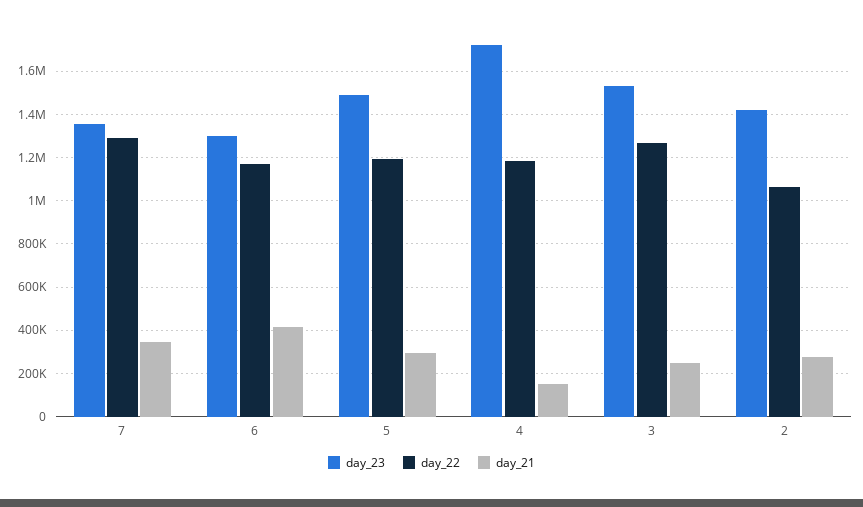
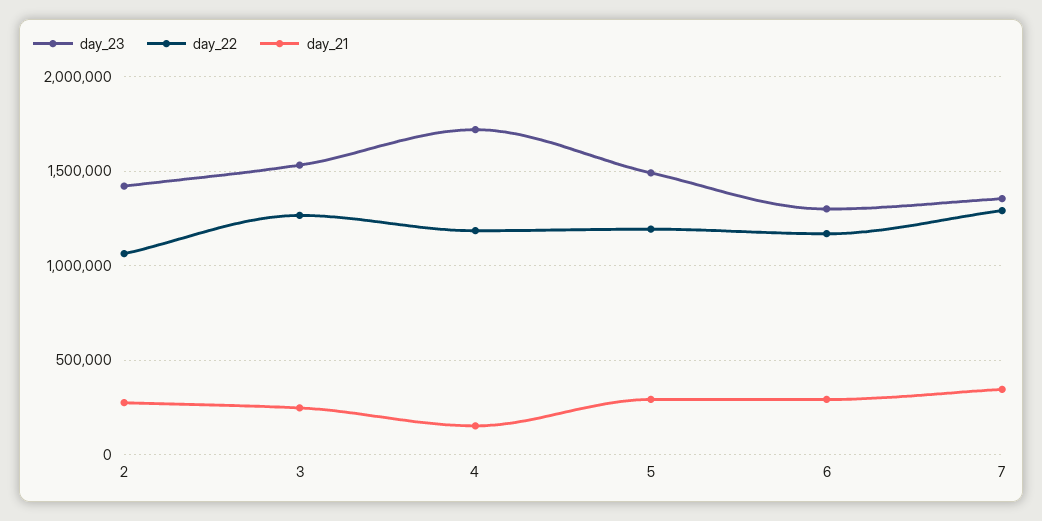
day_21, 6: 400000 -> 300000

